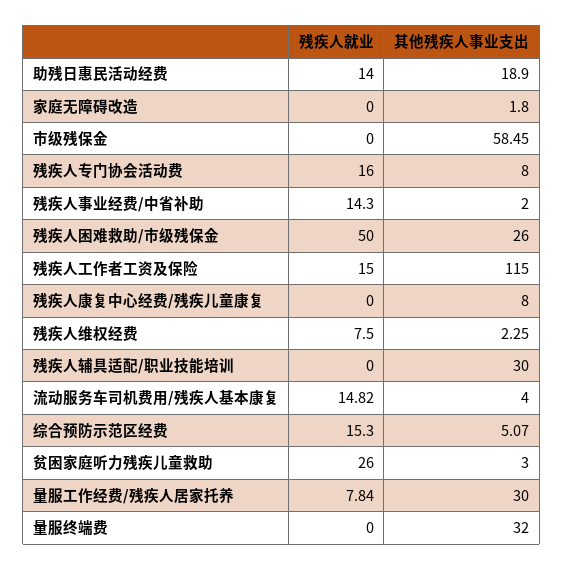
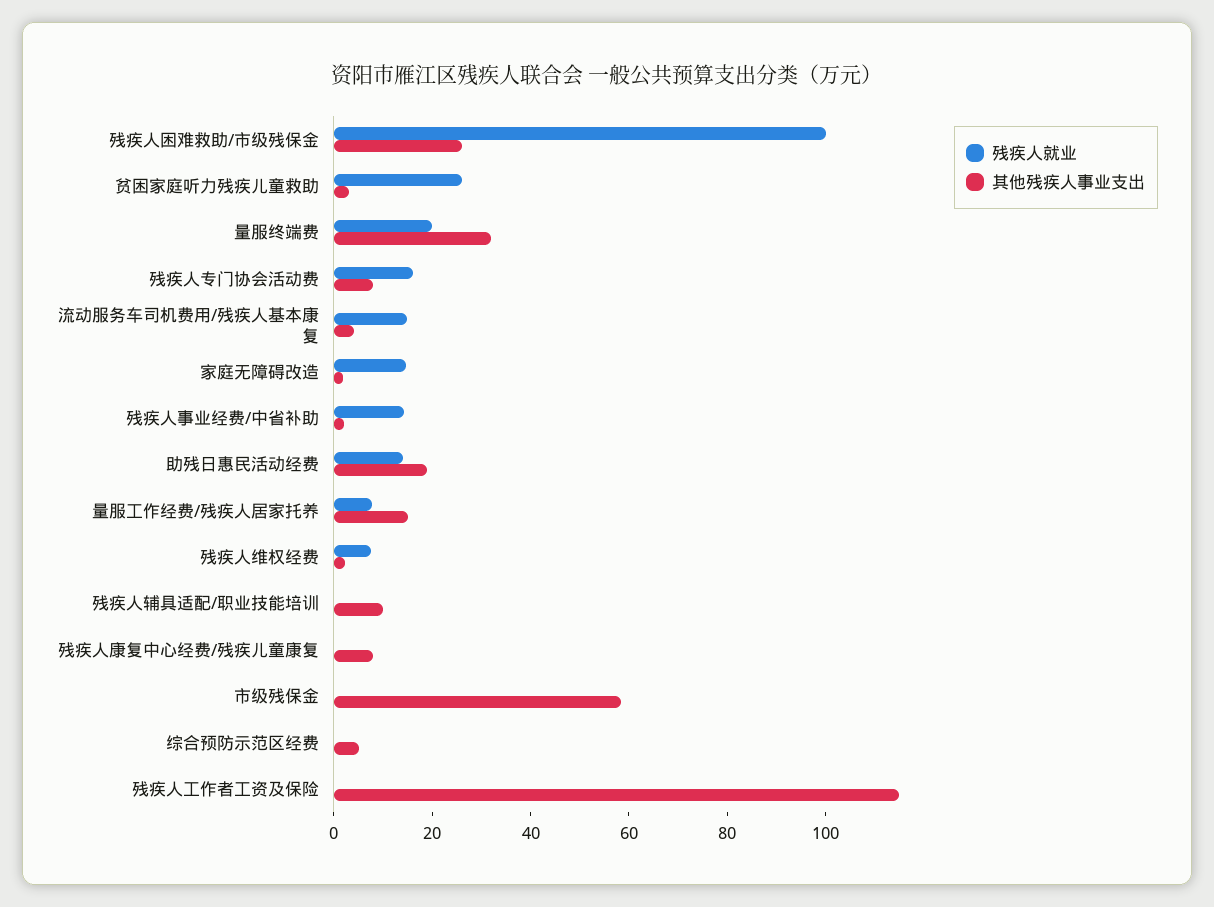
残疾人就业, 家庭无障碍改造: 0 -> 15
残疾人就业, 残疾人困难救助/市级残保金: 50 -> 100
残疾人就业, 残疾人工作者工资及保险: 15 -> 0
其他残疾人事业支出, 残疾人辅具适配/职业技能培训: 30 -> 10
残疾人就业, 综合预防示范区经费: 15.3 -> 0
其他残疾人事业支出, 量服工作经费/残疾人居家托养: 30 -> 15
残疾人就业, 量服终端费: 0 -> 20

